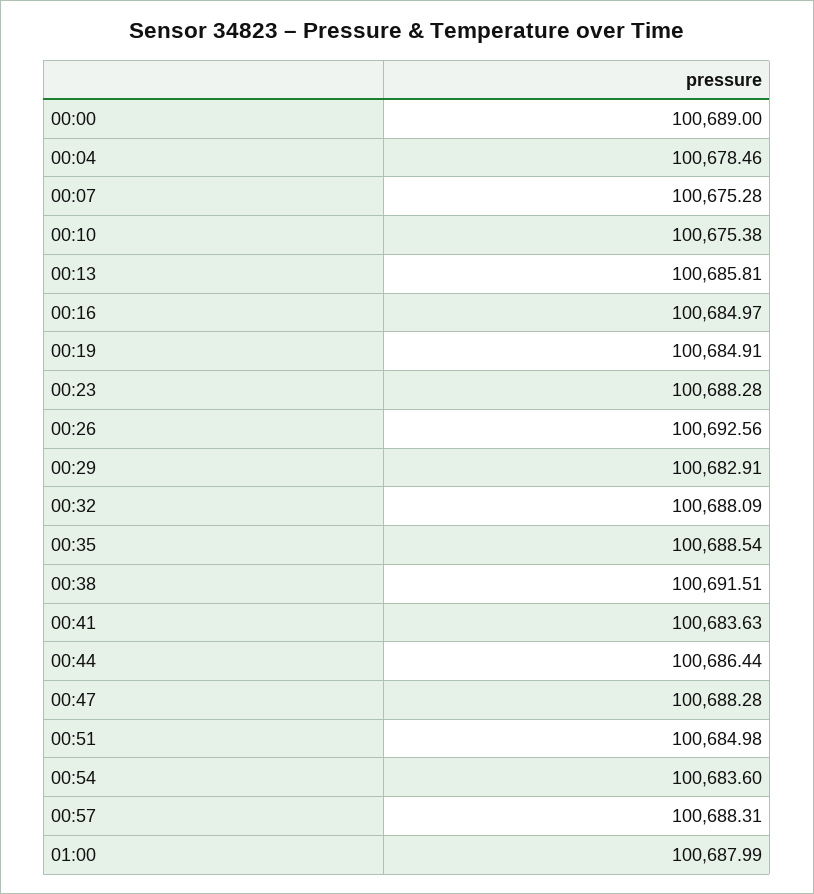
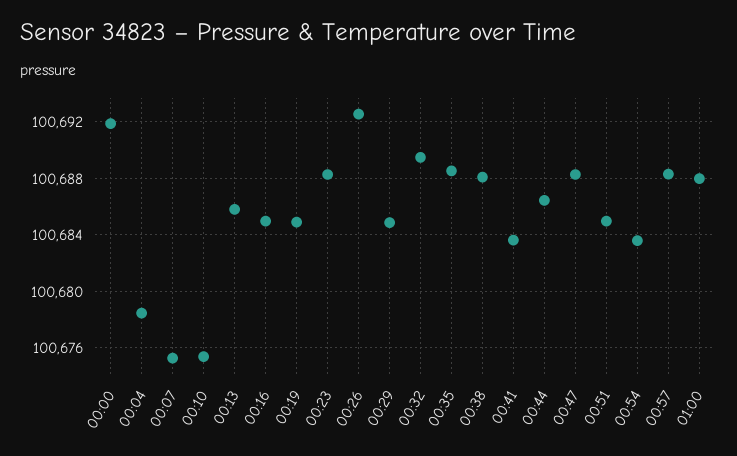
00:00: 100689 -> 100692
00:29: 100682.91 -> 100685
00:32: 100688.09 -> 100689.5
00:38: 100691.51 -> 100688

